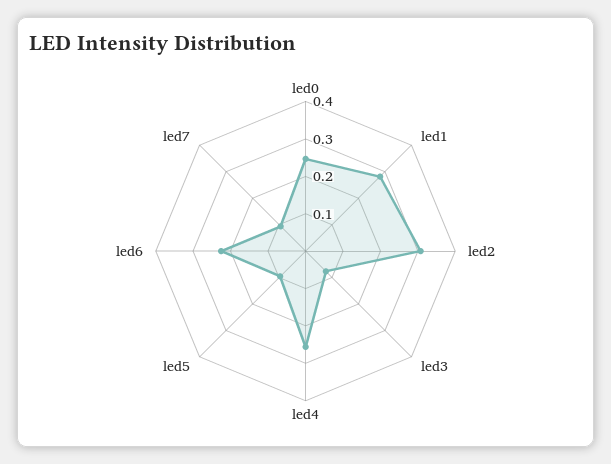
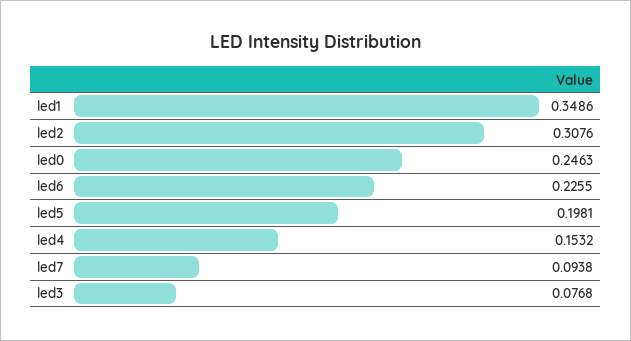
led1: 0.275 -> 0.3486
led4: 0.25 -> 0.1532
led5: 0.1 -> 0.1981

